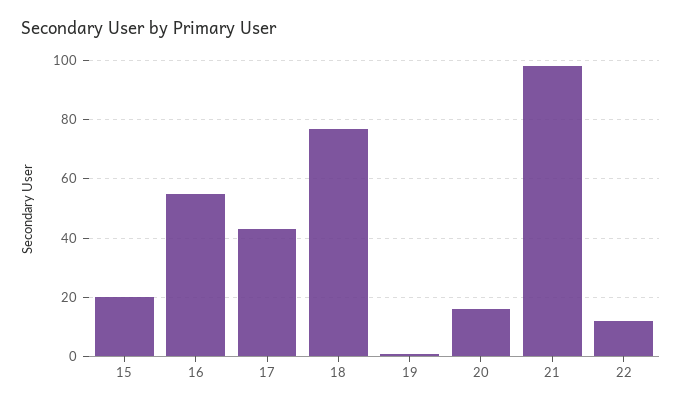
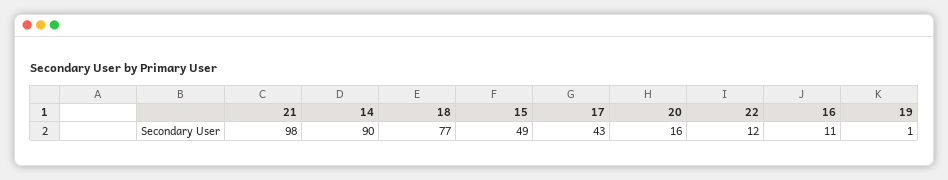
15: 20 -> 49
16: 55 -> 11
14: none -> 90

